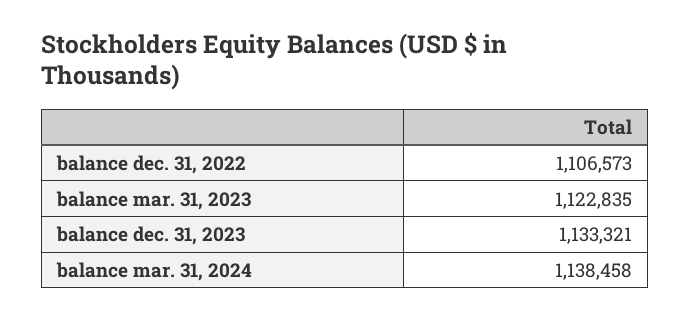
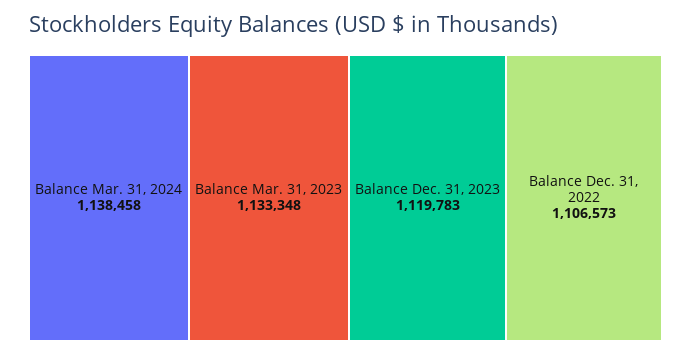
balance mar. 31, 2023: 1122835 -> 1133348
balance dec. 31, 2023: 1133321 -> 1119783

